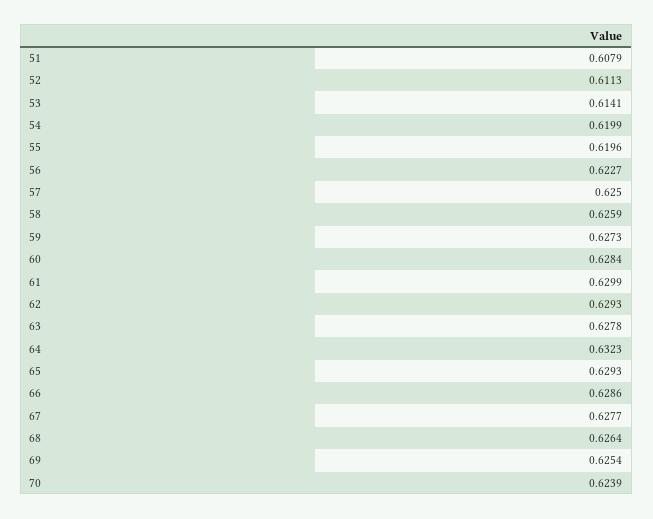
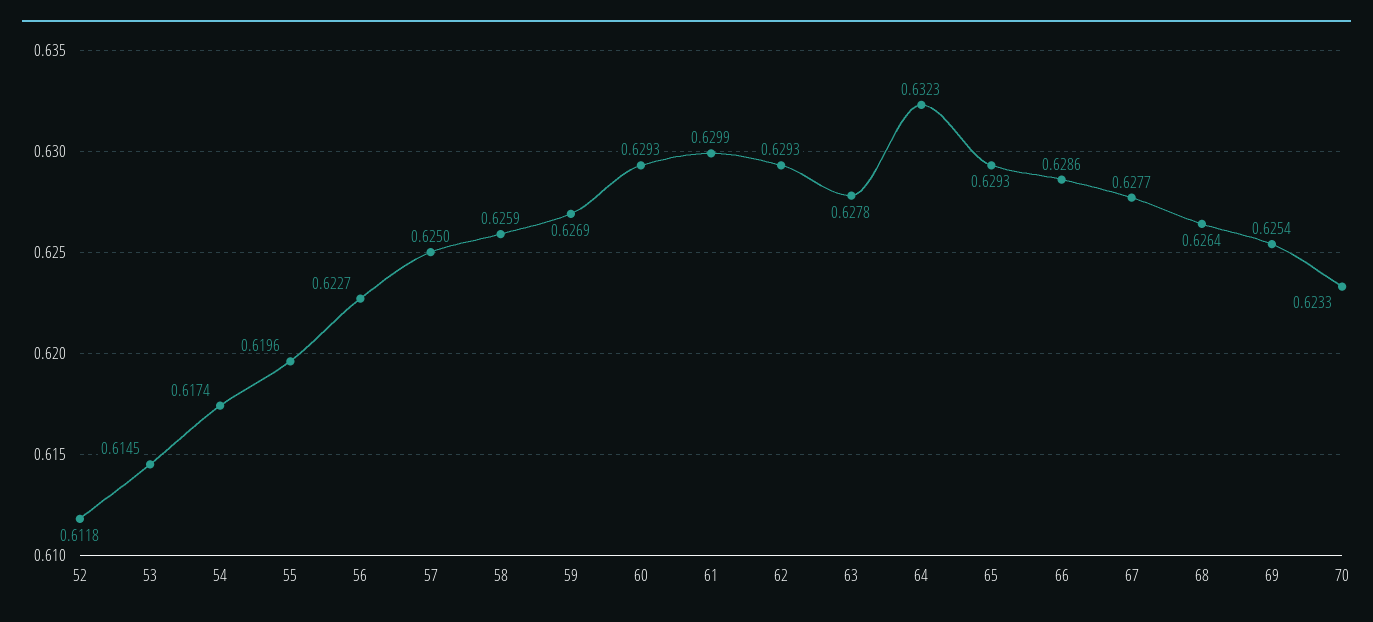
51: 0.6079 -> none
52: 0.6113 -> 0.6118
53: 0.6141 -> 0.6145
54: 0.6199 -> 0.6174
59: 0.6273 -> 0.6269
60: 0.6284 -> 0.6293
70: 0.6239 -> 0.6233

